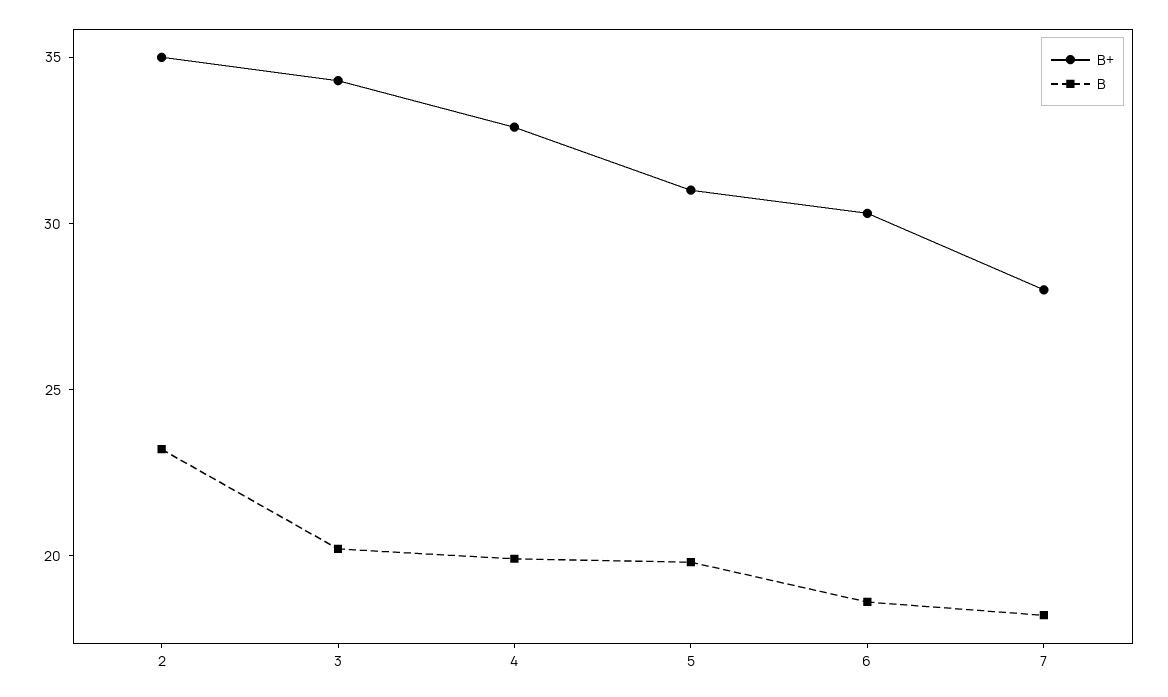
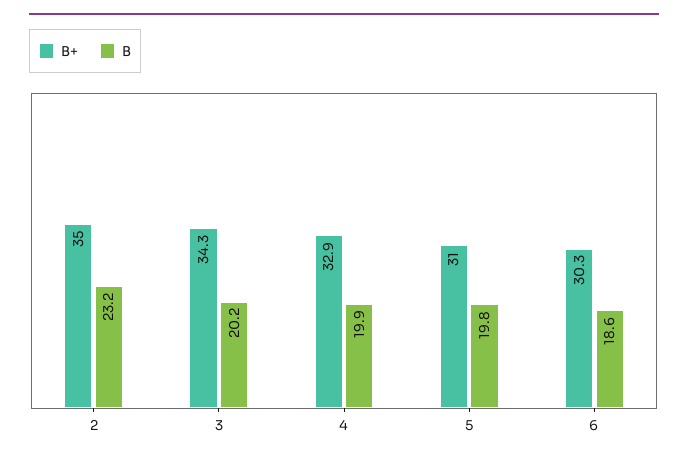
B+, 7: 28 -> none
B, 7: 18 -> none

